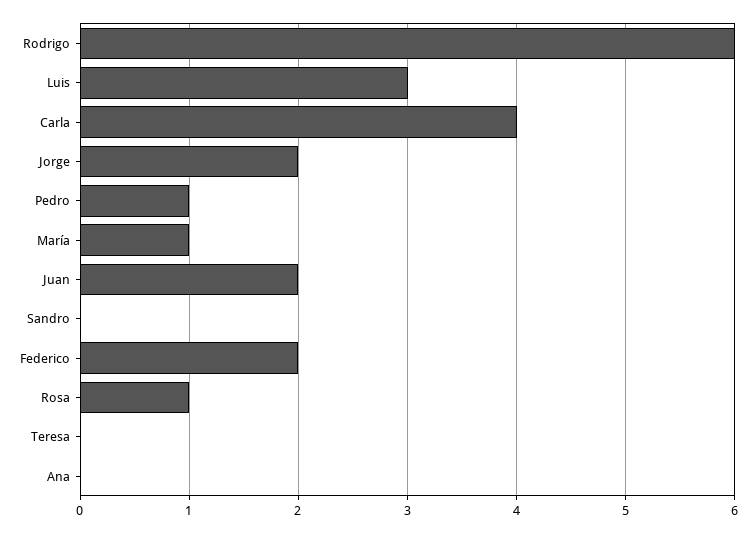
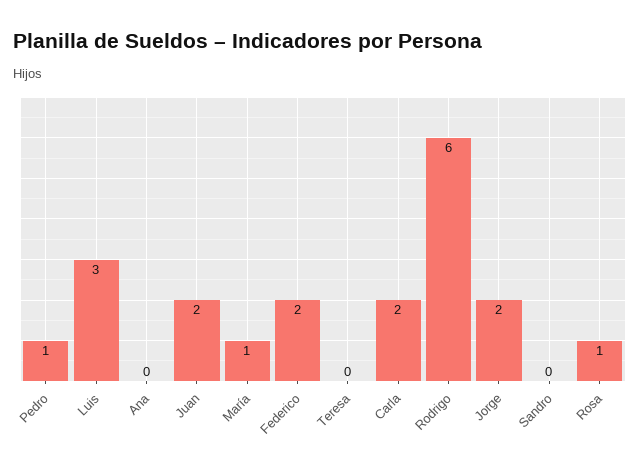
Carla: 4 -> 2

